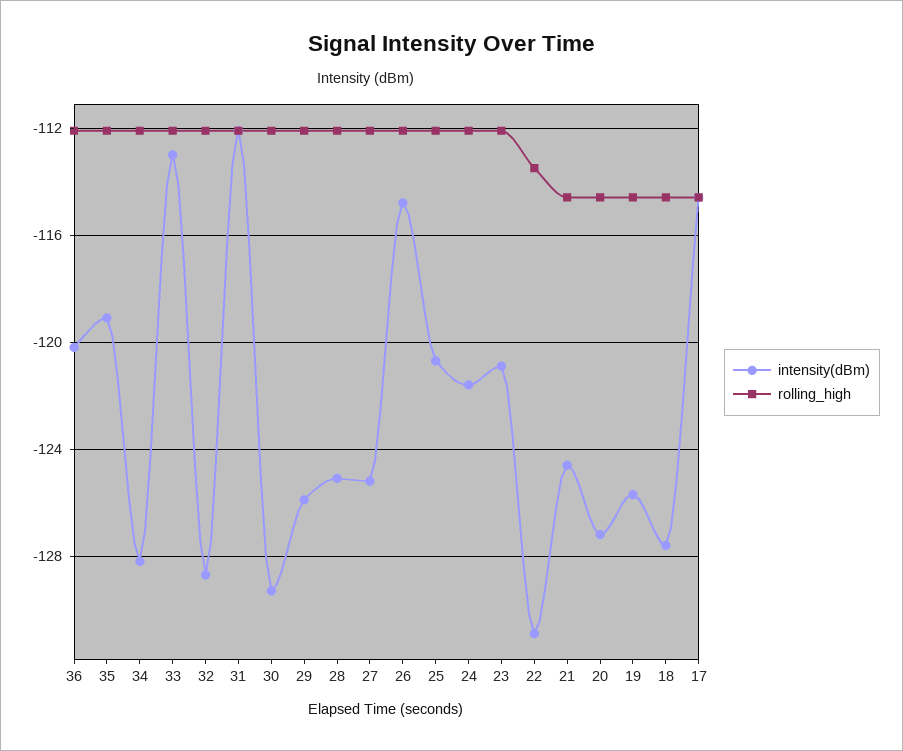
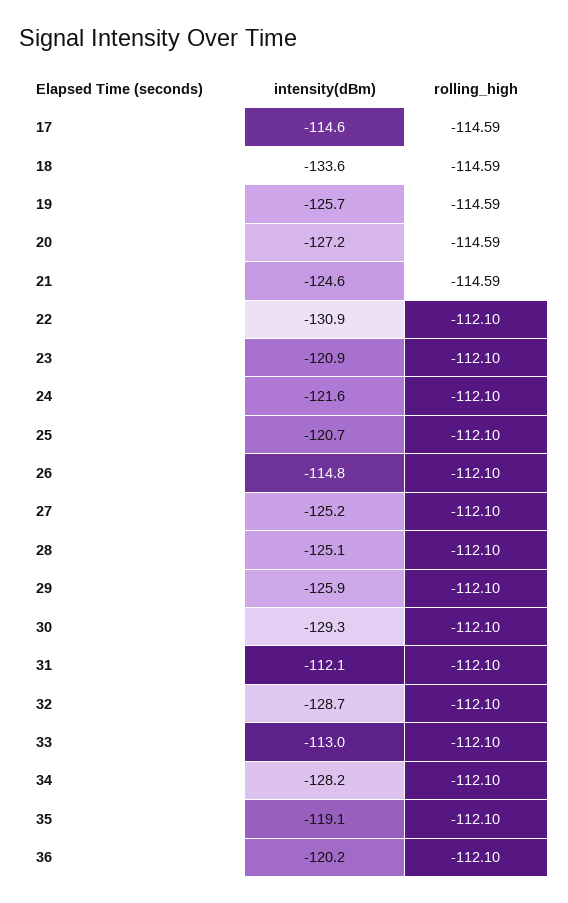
rolling_high, 22: -113.5 -> -112.1
intensity(dBm), 18: -127.5 -> -133.6

